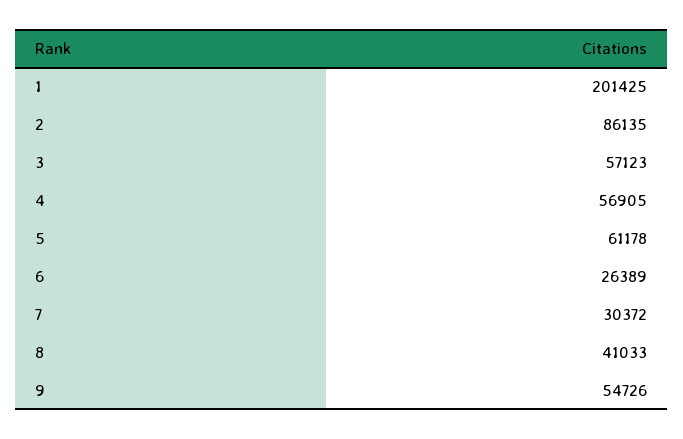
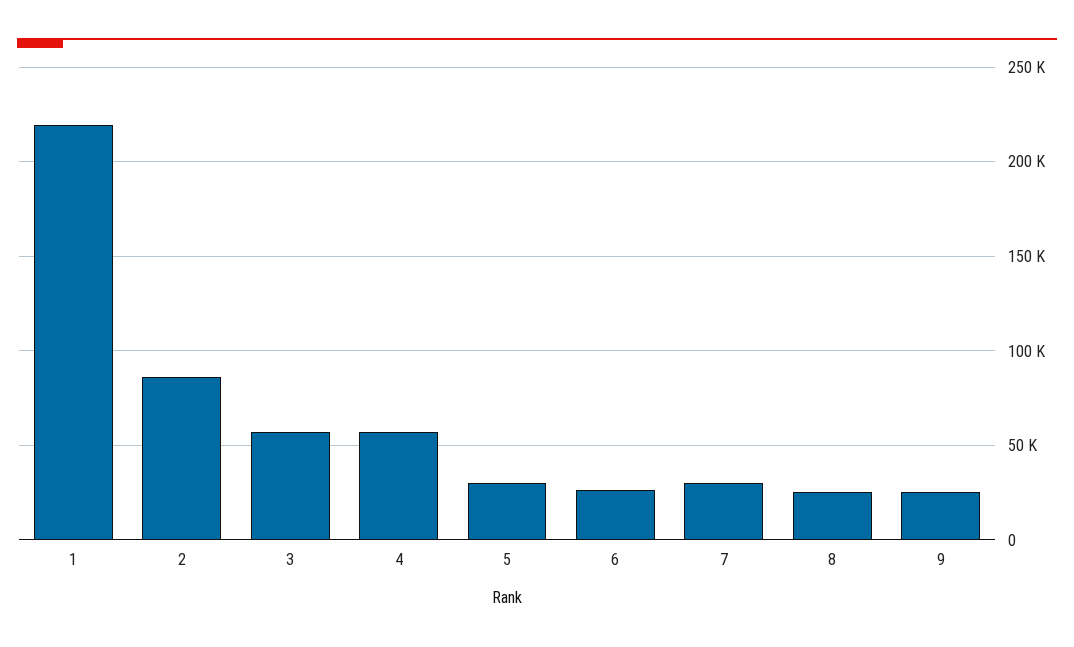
1: 201425 -> 220000
5: 61178 -> 30000
8: 41033 -> 25000
9: 54726 -> 25000

